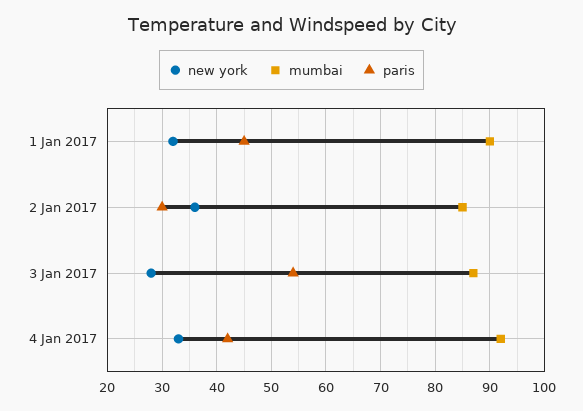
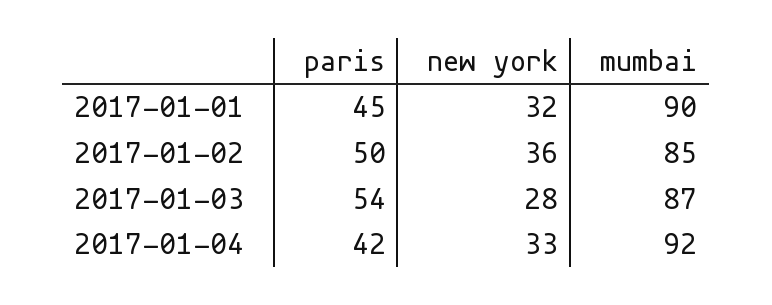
paris, 2 Jan 2017: 30 -> 50

